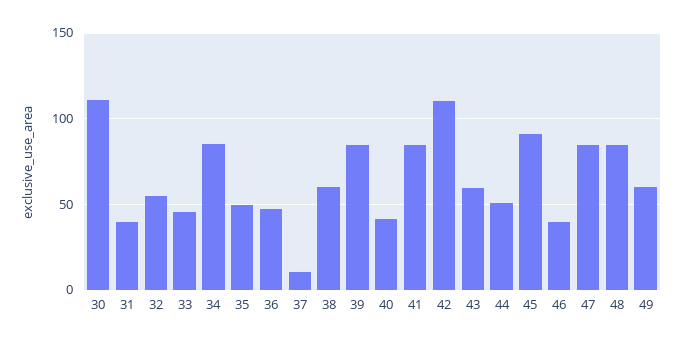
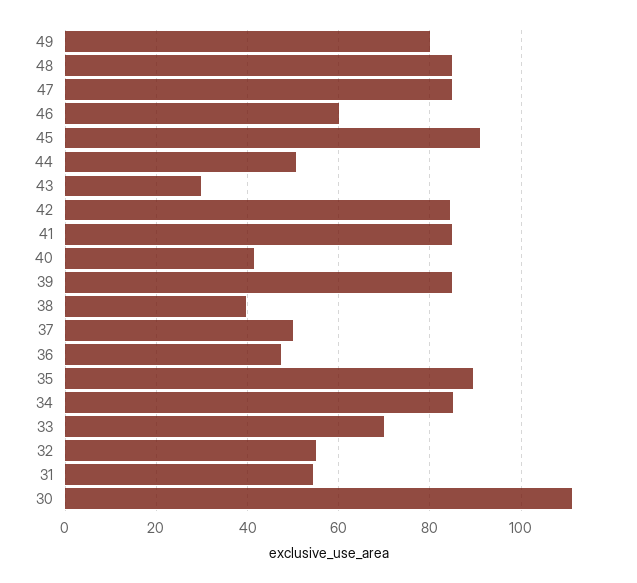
31: 40 -> 54
33: 45 -> 70
35: 50 -> 90
37: 10 -> 50
38: 60 -> 40
42: 110 -> 84
43: 60 -> 30
46: 40 -> 60
49: 60 -> 80

